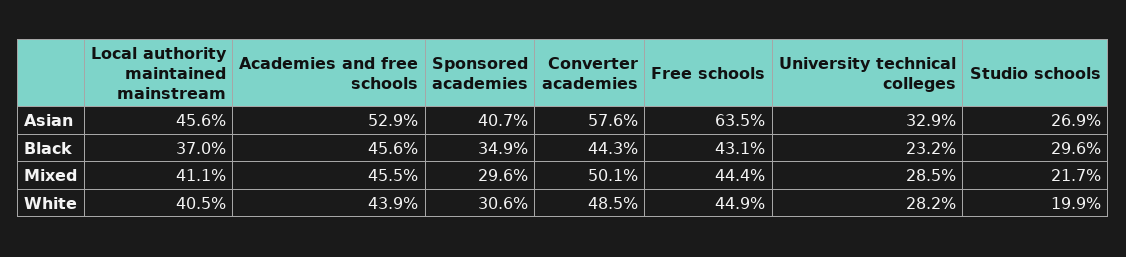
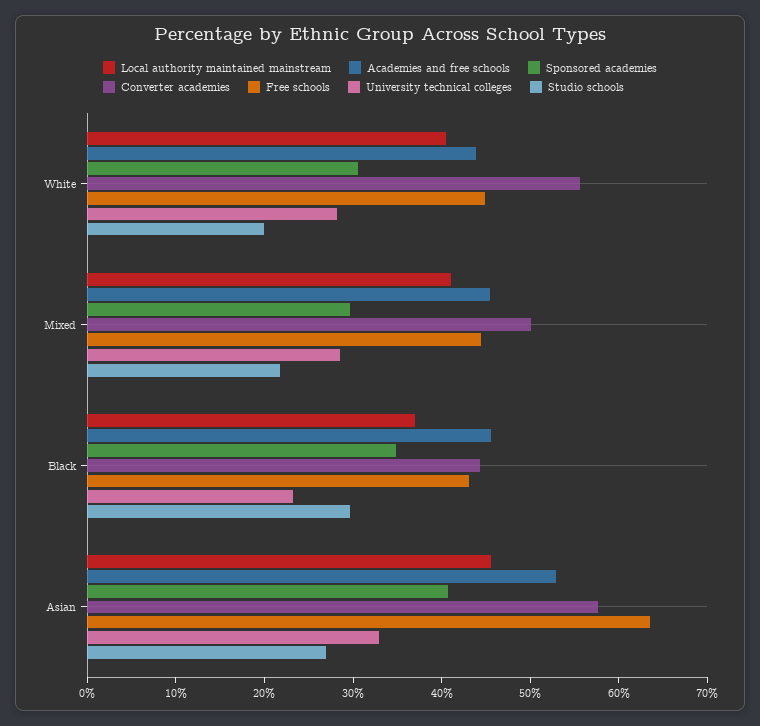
Converter academies, White: 48.5 -> 56

